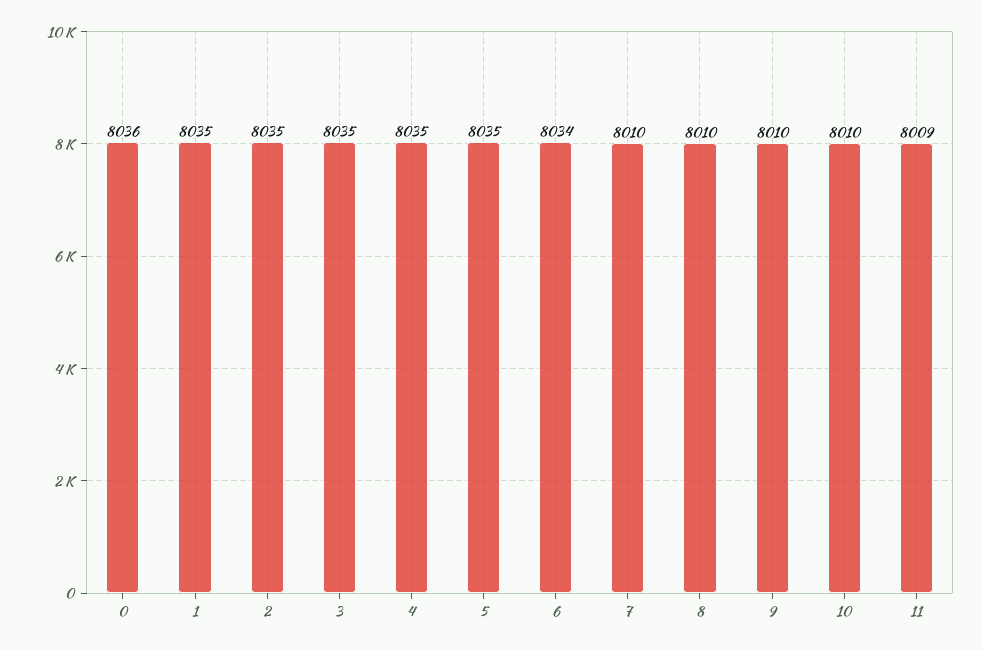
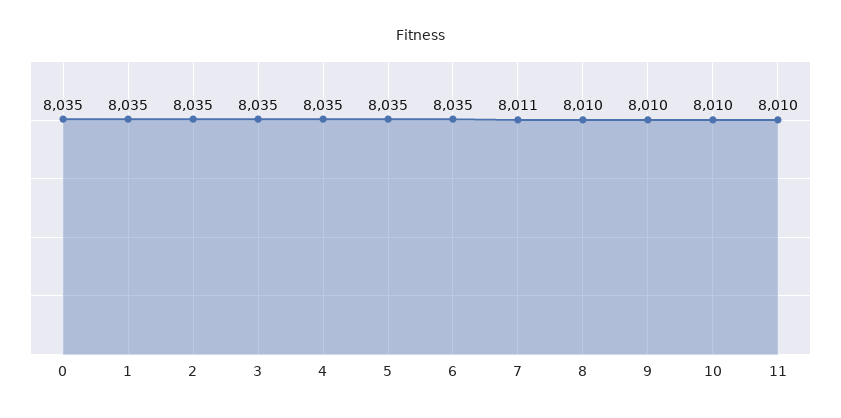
0: 8036 -> 8035
6: 8034 -> 8035
7: 8010 -> 8011
11: 8009 -> 8010

